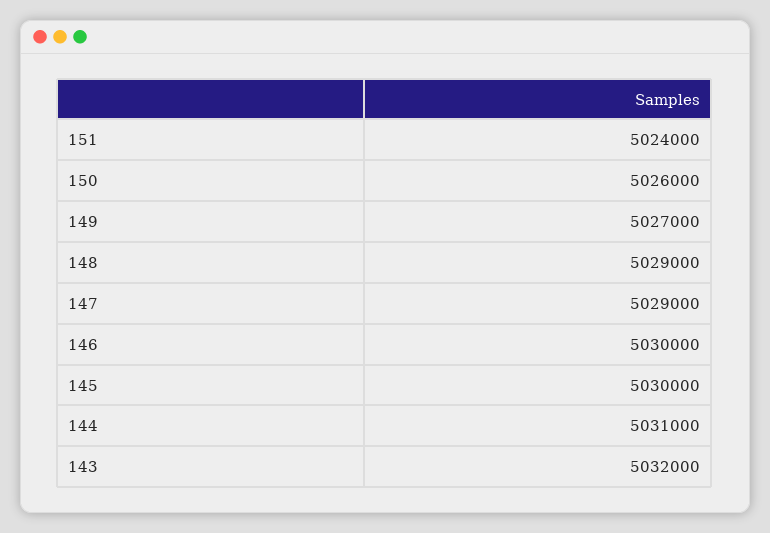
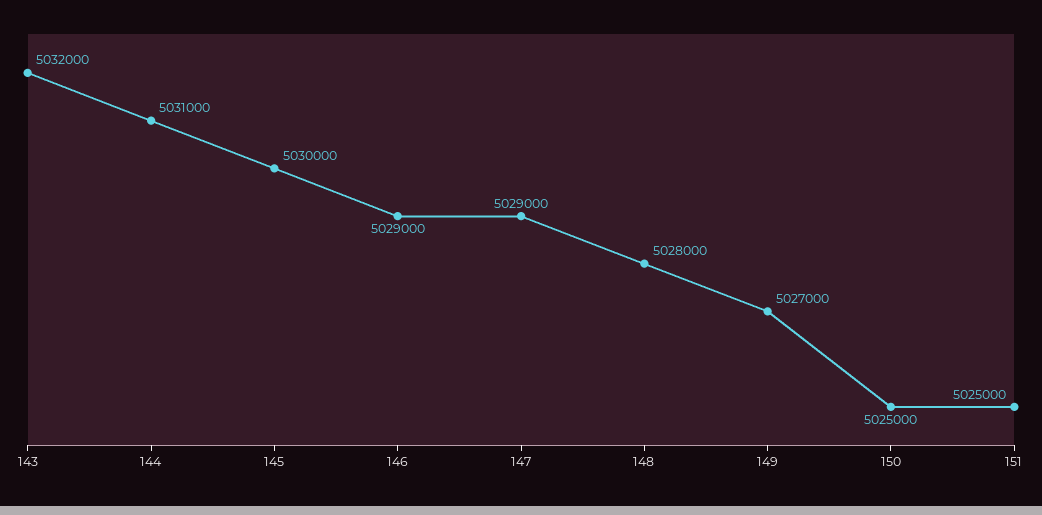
151: 5024000 -> 5025000
150: 5026000 -> 5025000
148: 5029000 -> 5028000
146: 5030000 -> 5029000

